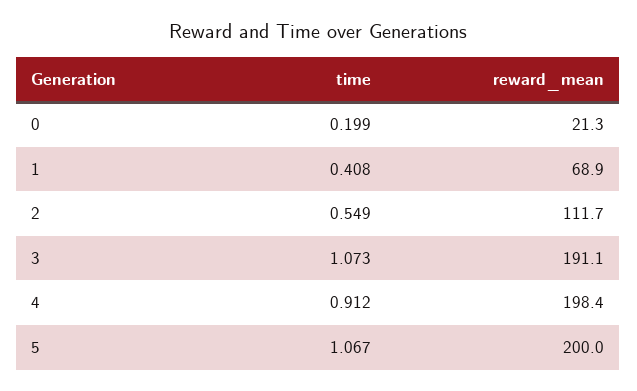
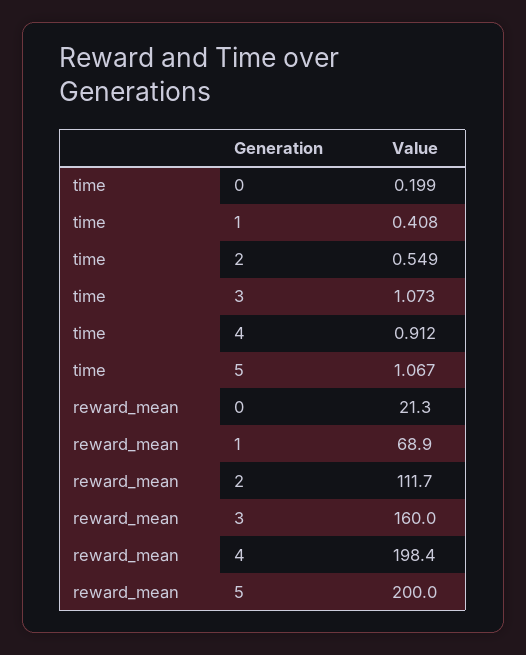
reward_mean, 3: 191.1 -> 160

